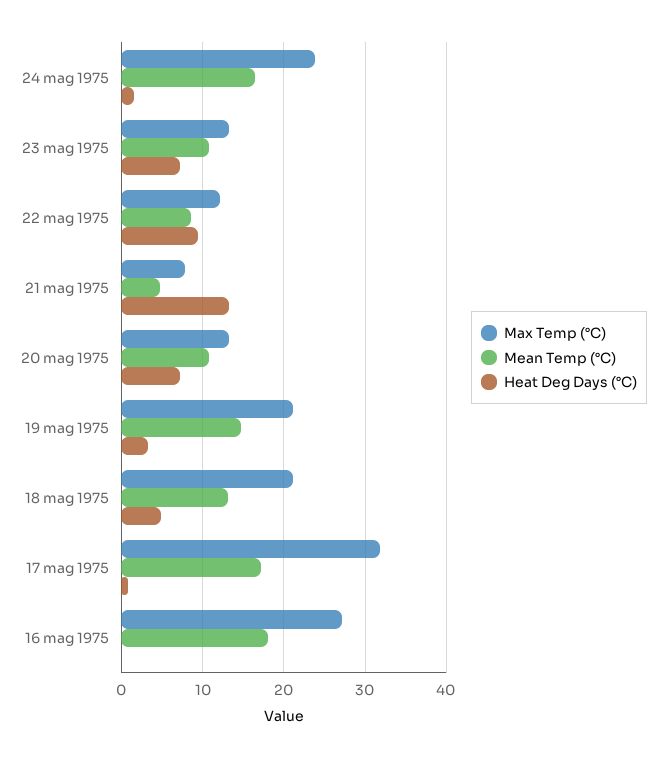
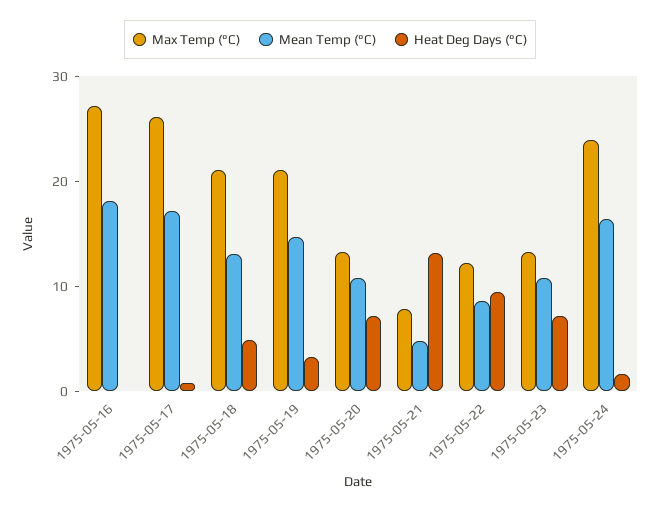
Max Temp (°C), 17 mag 1975: 32 -> 26

